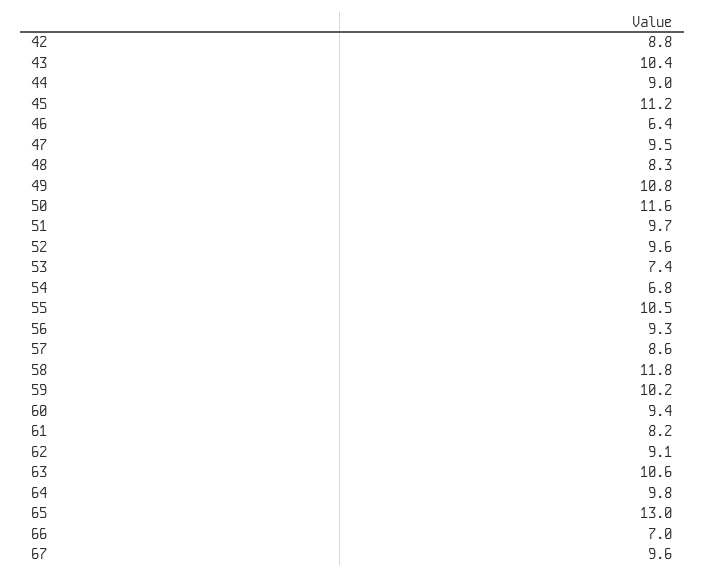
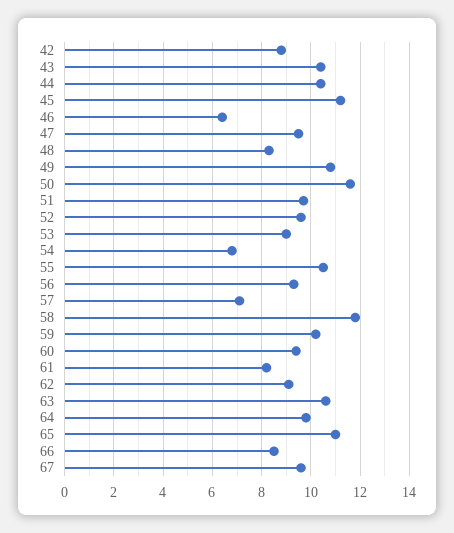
44: 9 -> 10.5
53: 7.4 -> 9
57: 8.6 -> 7
65: 13 -> 11
66: 7 -> 8.5

